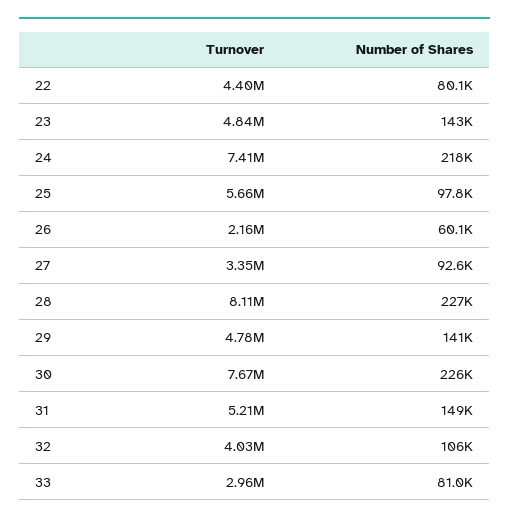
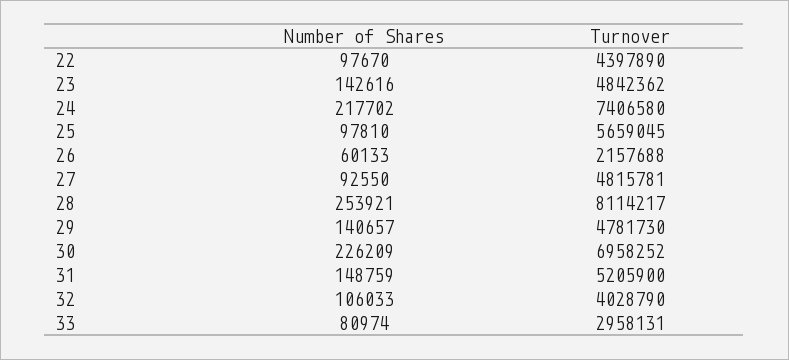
Number of Shares, 22: 80100 -> 97670
Turnover, 27: 3350000 -> 4815781
Number of Shares, 28: 227000 -> 253921
Turnover, 30: 7670000 -> 6958252

